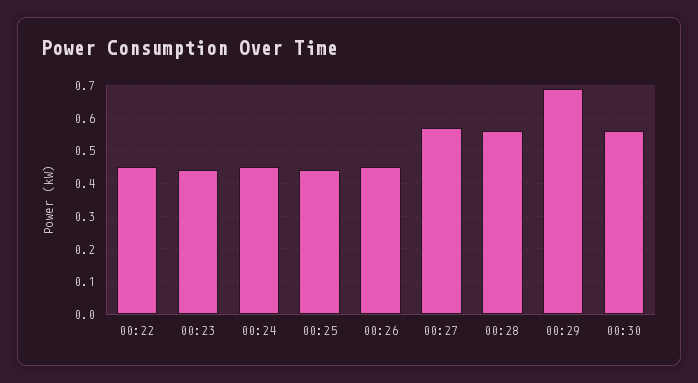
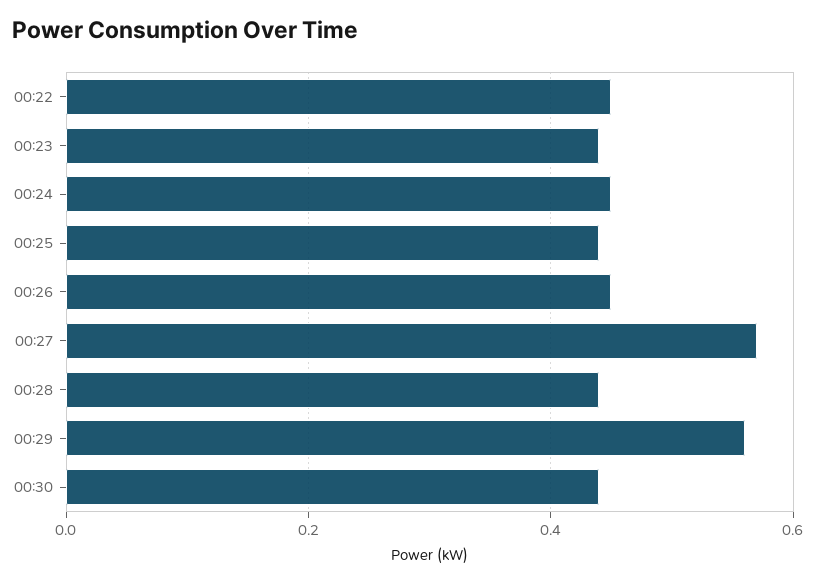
00:28: 0.55 -> 0.45
00:29: 0.7 -> 0.55
00:30: 0.55 -> 0.45

